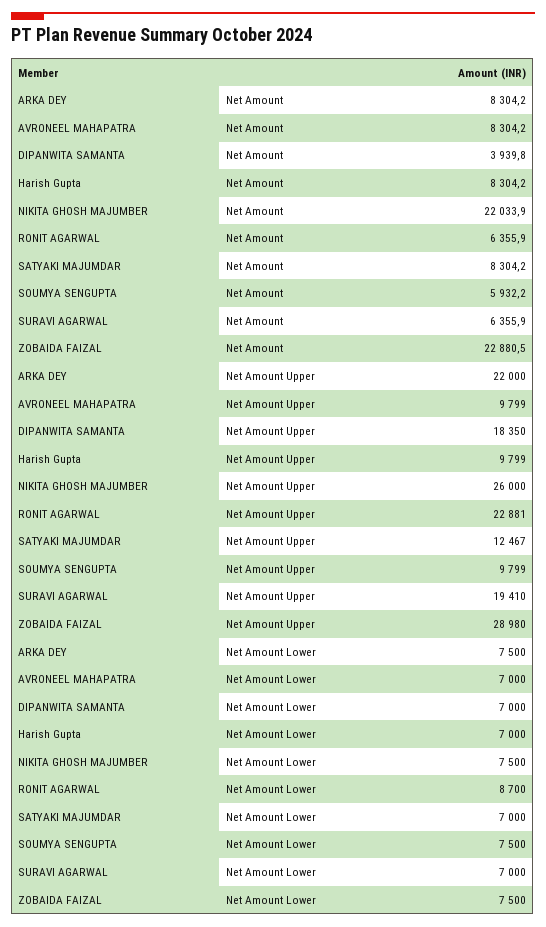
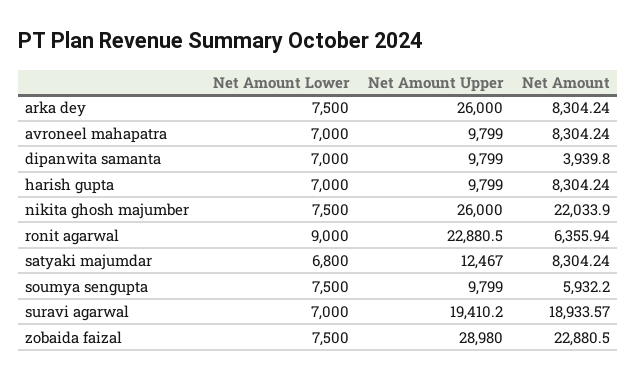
SURAVI AGARWAL, Net Amount: 6355.9 -> 18933.57
ARKA DEY, Net Amount Upper: 22000 -> 26000
DIPANWITA SAMANTA, Net Amount Upper: 18350 -> 9799
RONIT AGARWAL, Net Amount Lower: 8700 -> 9000
SATYAKI MAJUMDAR, Net Amount Lower: 7000 -> 6800

